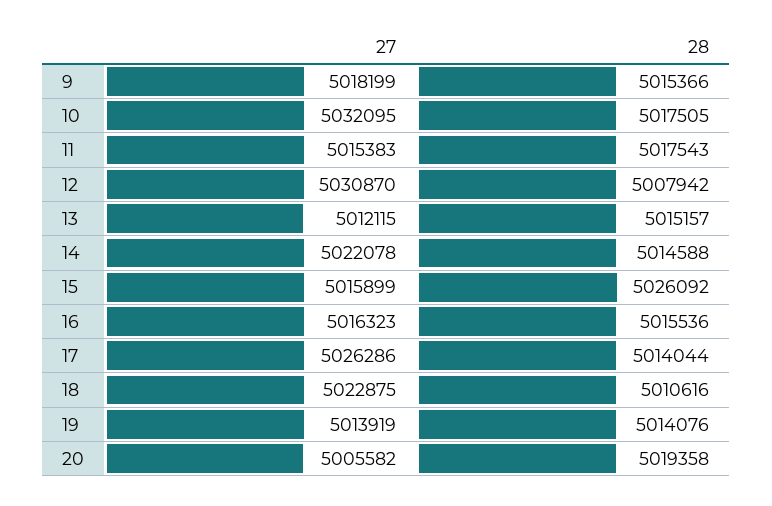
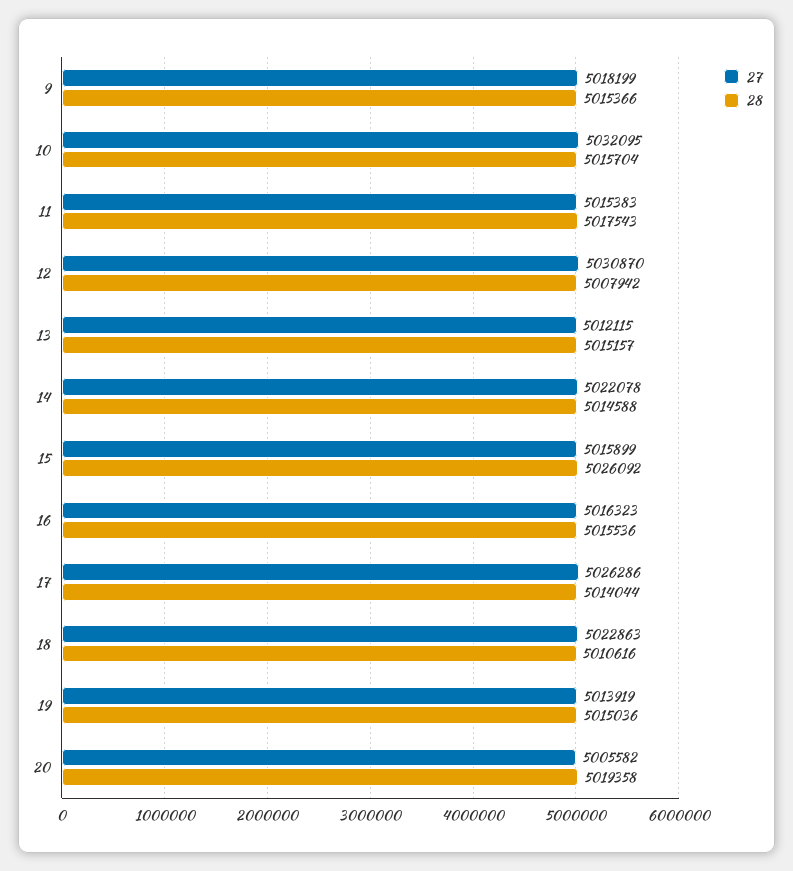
28, 10: 5017505 -> 5015704
27, 18: 5022875 -> 5022863
28, 19: 5014076 -> 5015036

